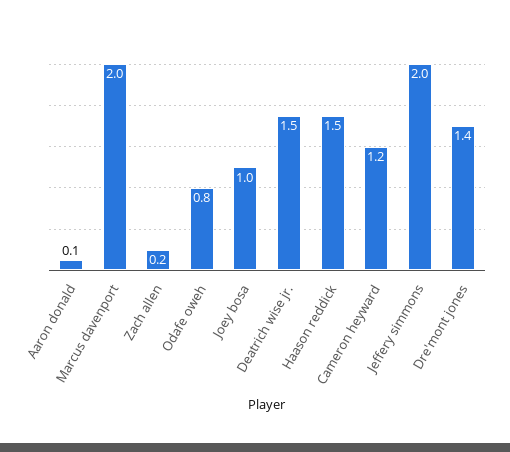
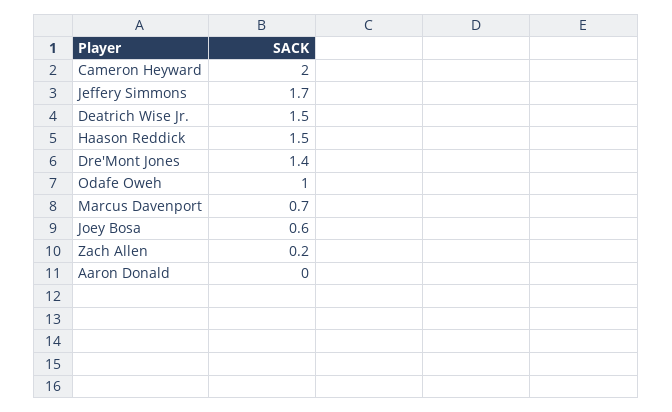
Aaron donald: 0.1 -> 0
Marcus davenport: 2 -> 0.7
Odafe oweh: 0.8 -> 1
Joey bosa: 1 -> 0.6
Cameron heyward: 1.2 -> 2
Jeffery simmons: 2 -> 1.7

